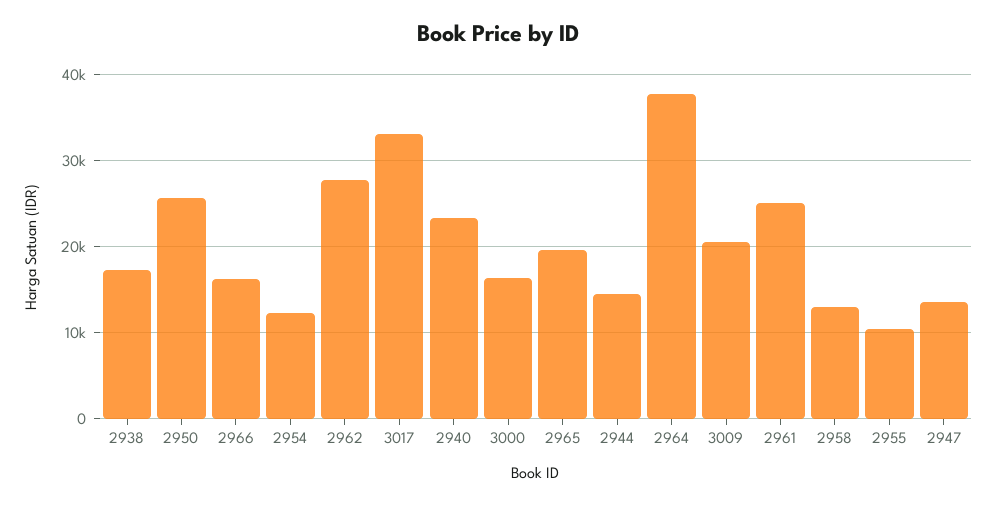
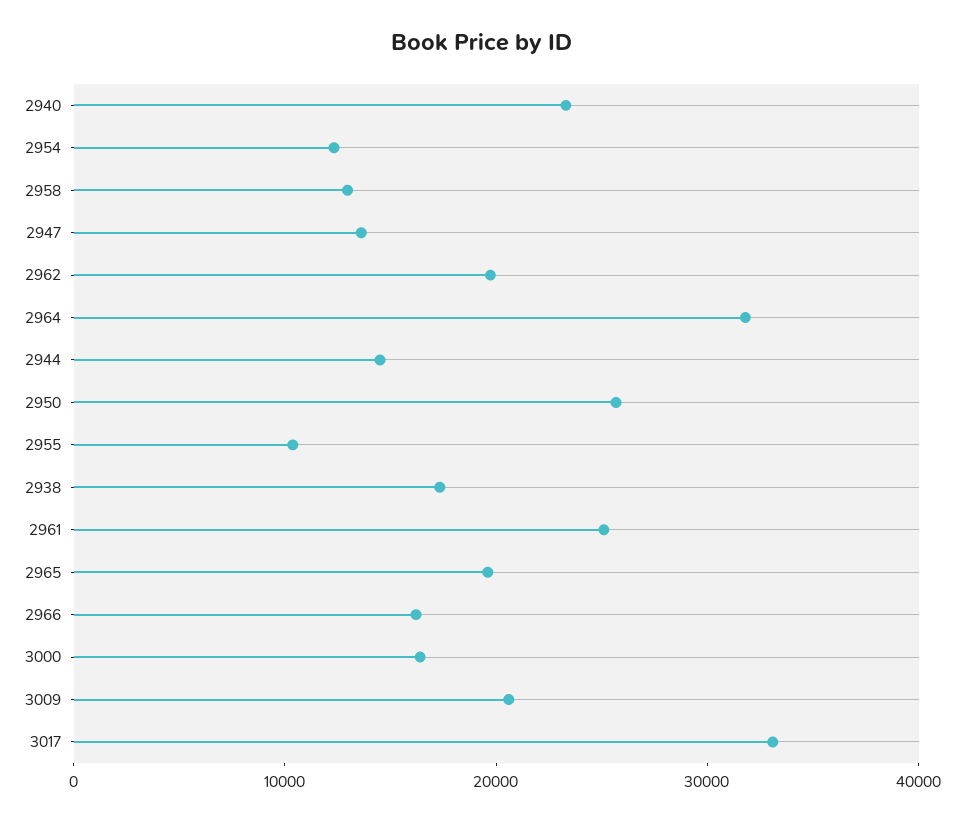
2962: 28000 -> 20000
2964: 38000 -> 32000

